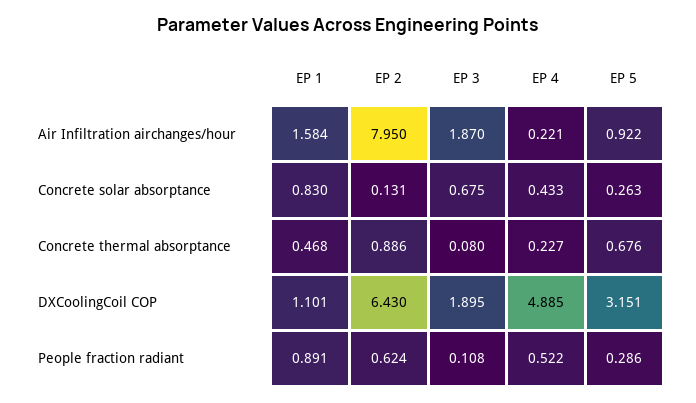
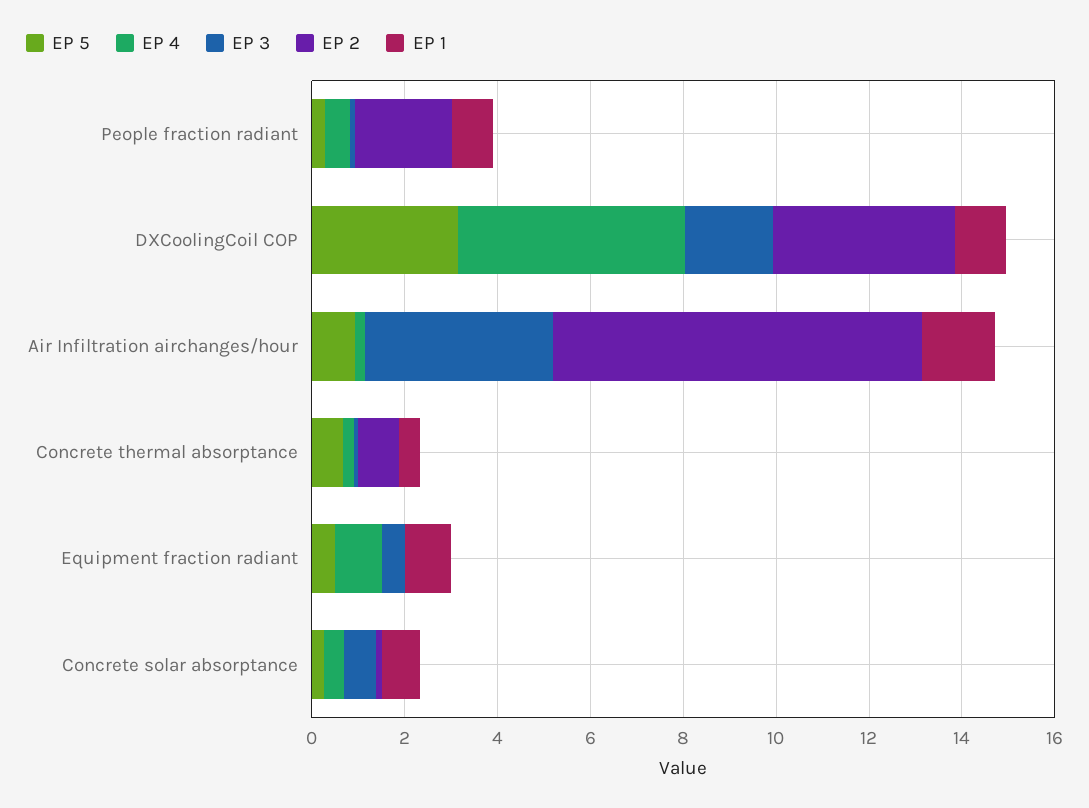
EP 3, Air Infiltration airchanges/hour: 1.87 -> 4
EP 2, DXCoolingCoil COP: 6.43 -> 4
EP 2, People fraction radiant: 0.624 -> 2
EP 5, Equipment fraction radiant: none -> 0.5
EP 4, Equipment fraction radiant: none -> 1
EP 3, Equipment fraction radiant: none -> 0.5
EP 2, Equipment fraction radiant: none -> 0
EP 1, Equipment fraction radiant: none -> 1

